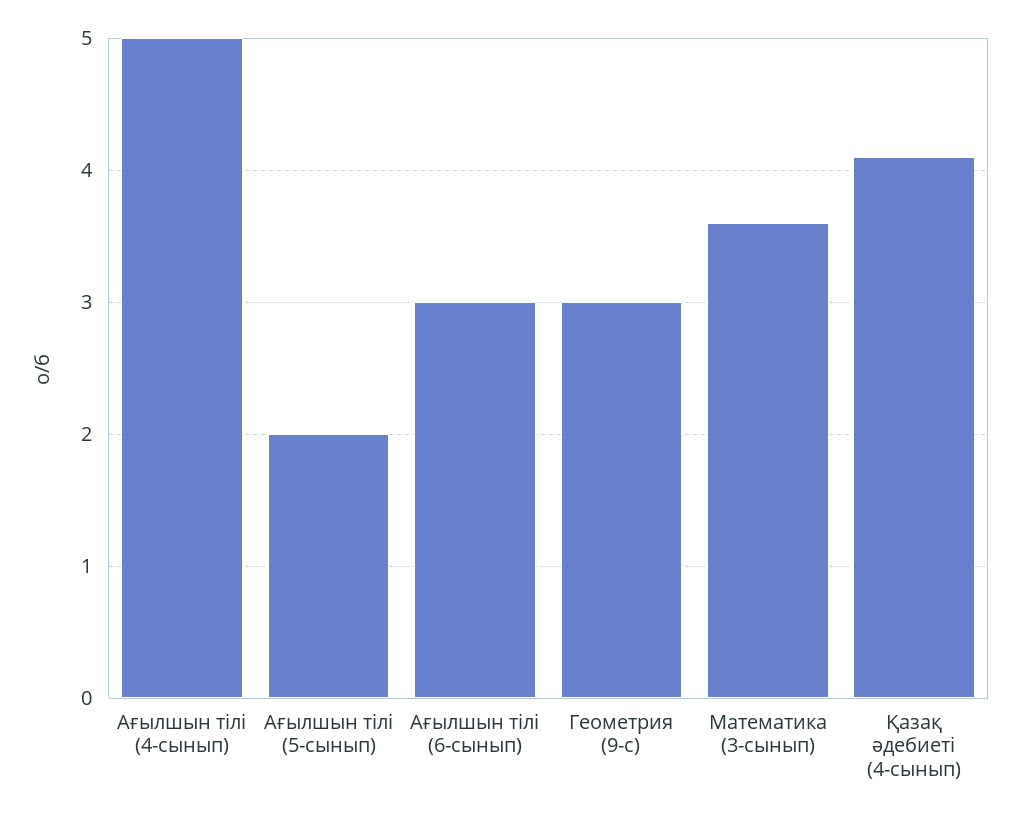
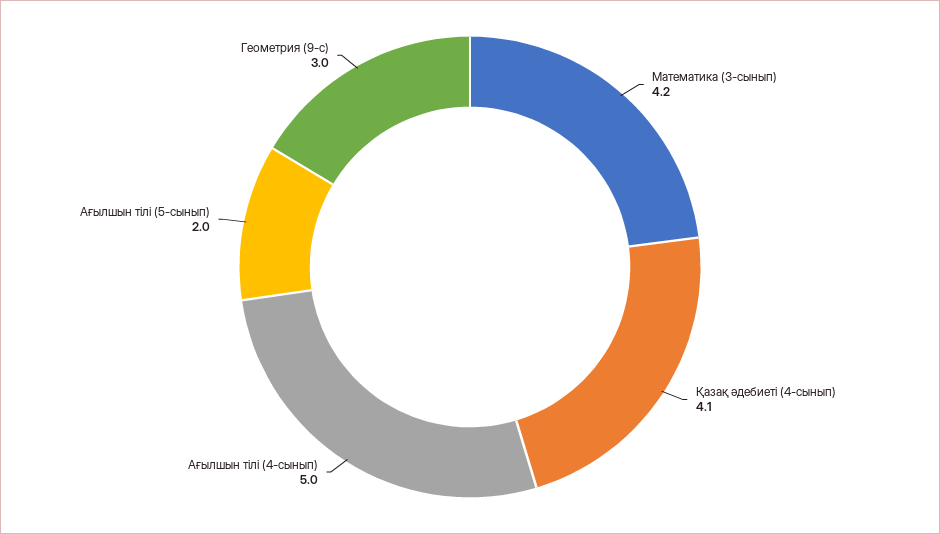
Ағылшын тілі (6-сынып): 3 -> none
Математика (3-сынып): 3.6 -> 4.2

